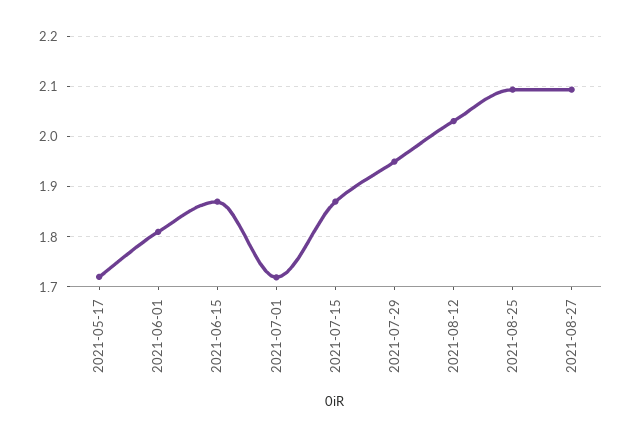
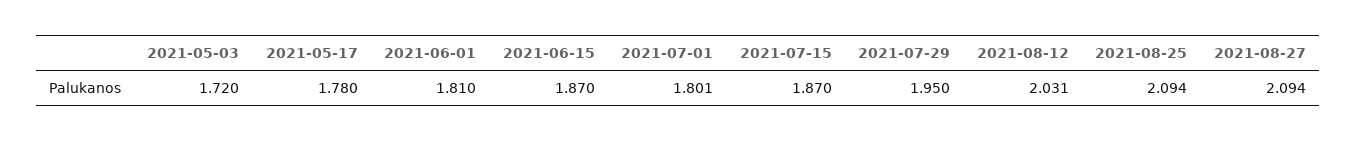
2021-05-17: 1.72 -> 1.78
2021-07-01: 1.72 -> 1.801
2021-05-03: none -> 1.72

